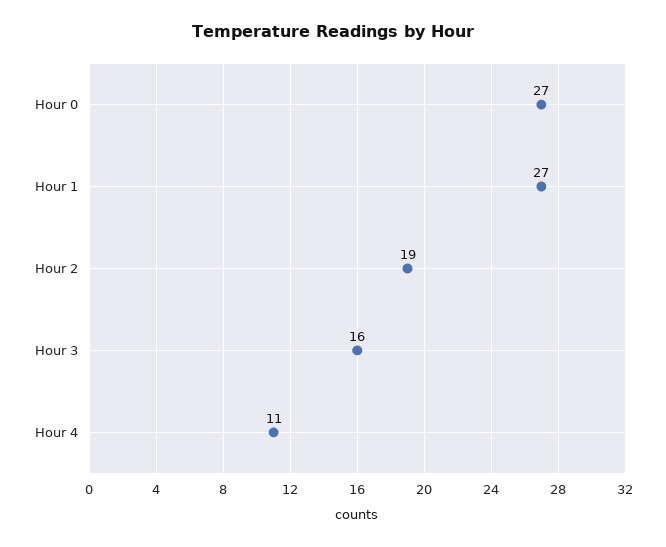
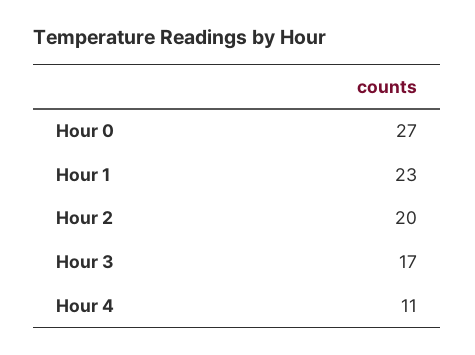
Hour 1: 27 -> 23
Hour 2: 19 -> 20
Hour 3: 16 -> 17

